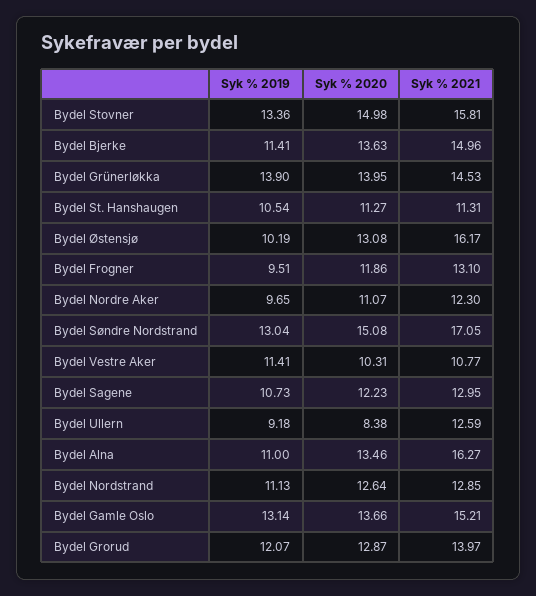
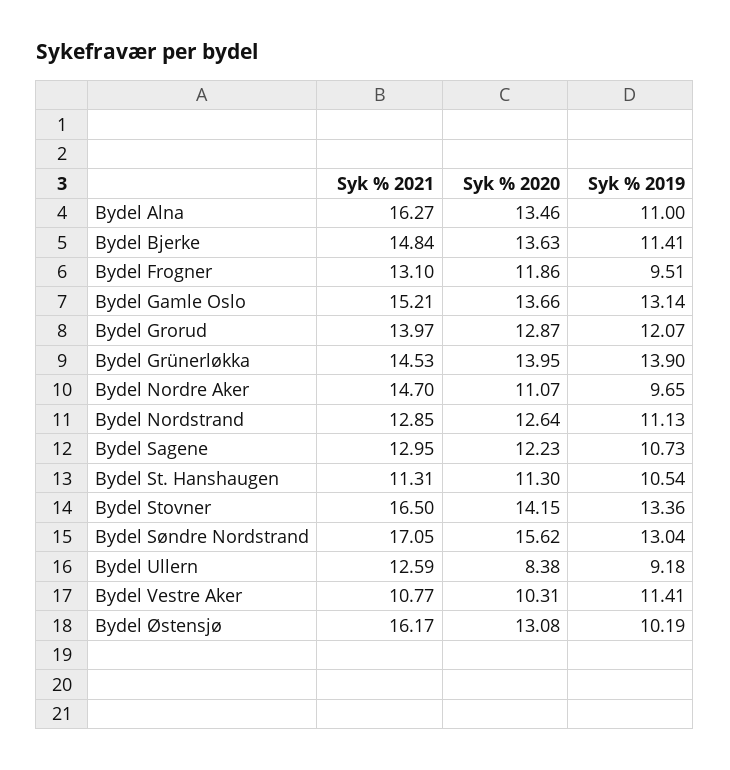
Syk % 2020, Bydel Stovner: 14.98 -> 14.15
Syk % 2021, Bydel Stovner: 15.81 -> 16.5
Syk % 2021, Bydel Bjerke: 14.96 -> 14.84
Syk % 2020, Bydel St. Hanshaugen: 11.27 -> 11.3
Syk % 2021, Bydel Nordre Aker: 12.3 -> 14.7
Syk % 2020, Bydel Søndre Nordstrand: 15.08 -> 15.62

